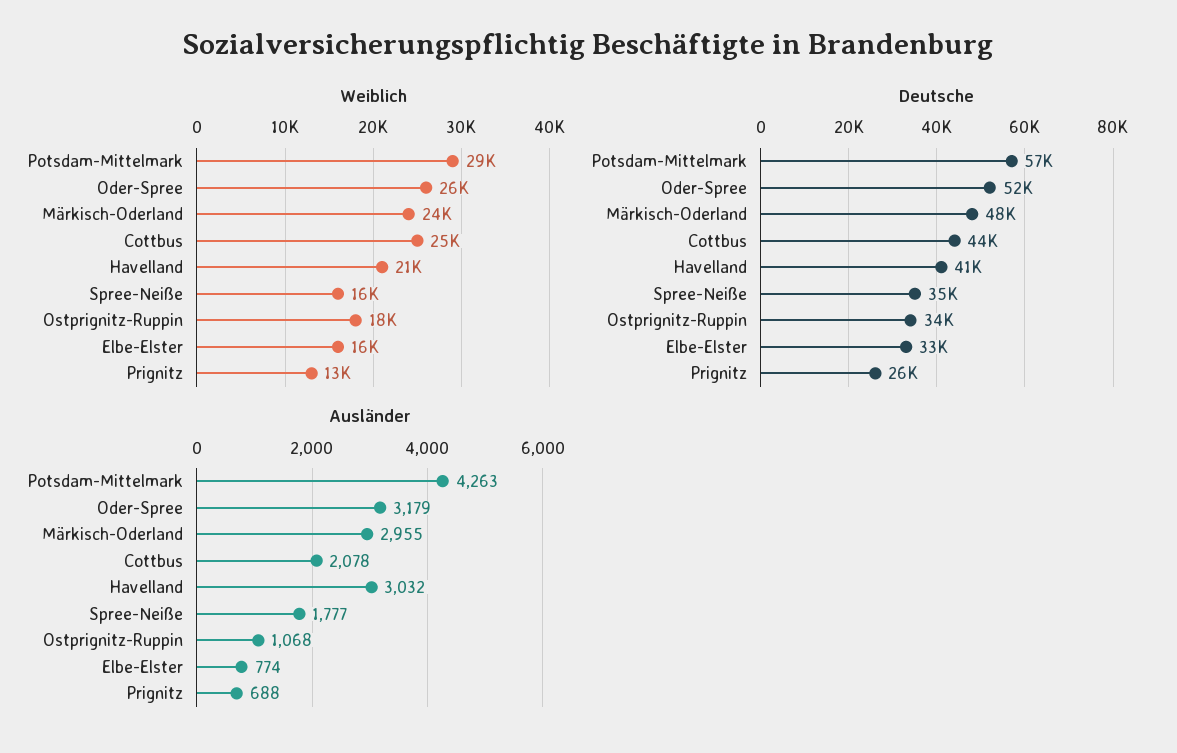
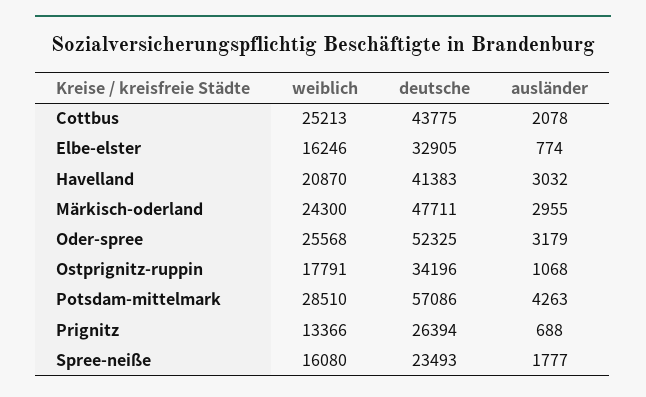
Deutsche, Spree-Neiße: 35000 -> 23493

